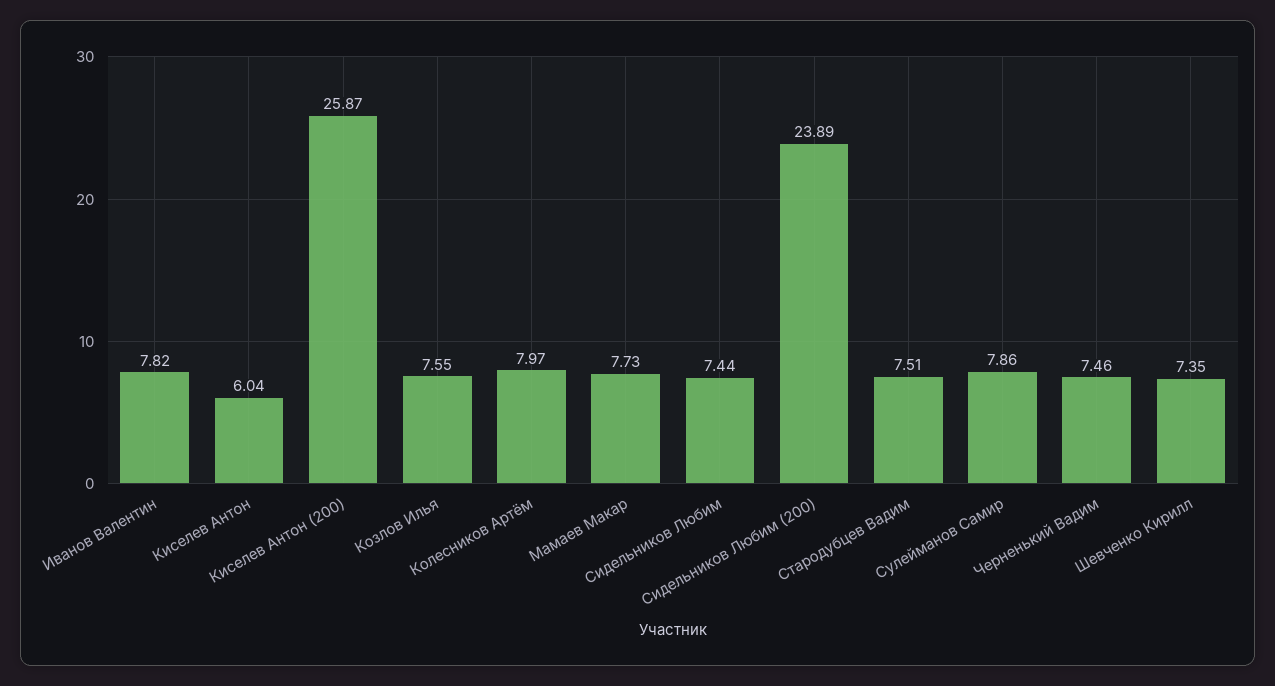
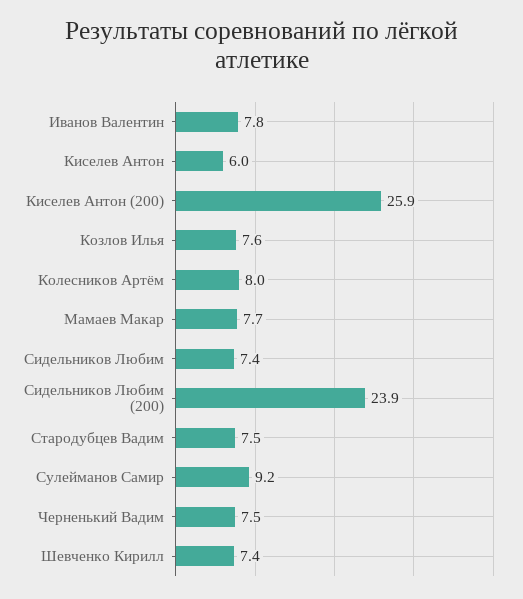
Сулейманов Самир: 7.86 -> 9.2

